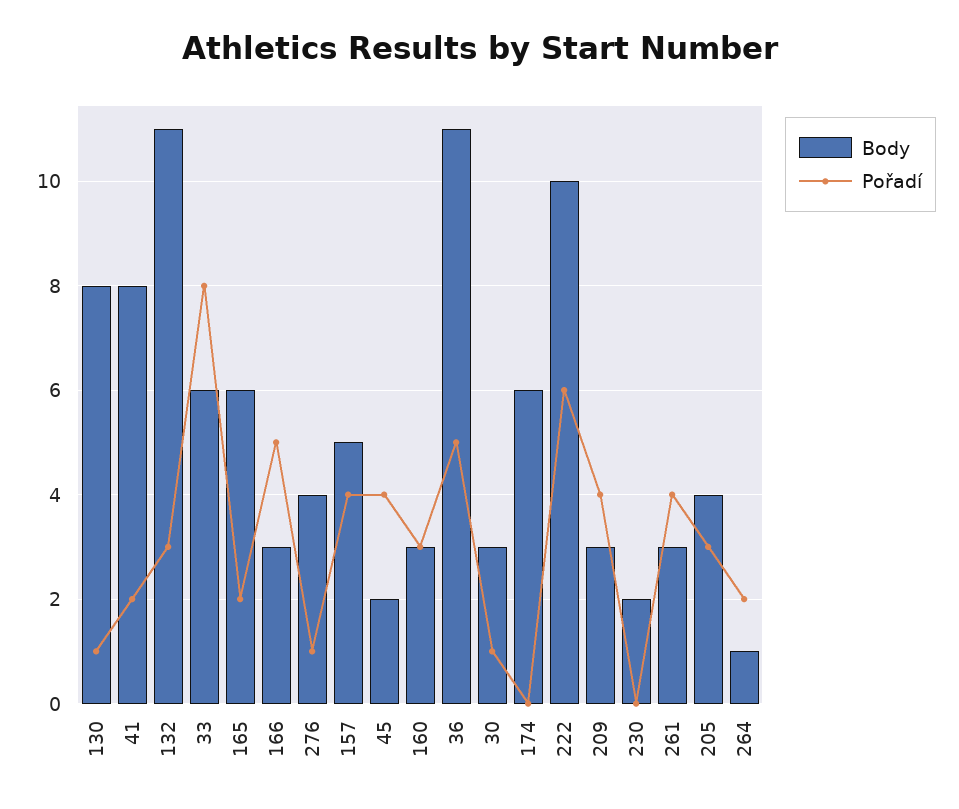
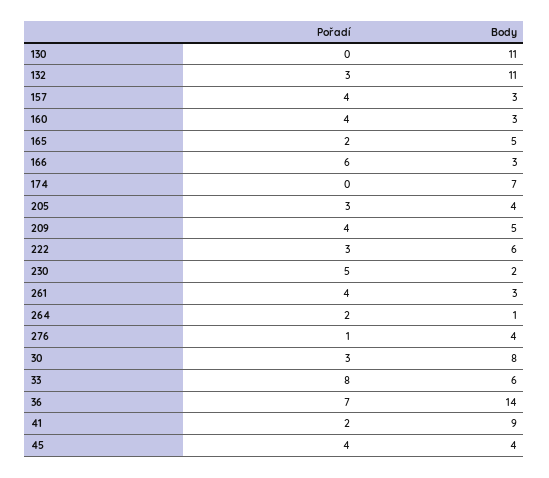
Body, 130: 8 -> 11
Pořadí, 130: 1 -> 0
Body, 41: 8 -> 9
Body, 165: 6 -> 5
Pořadí, 166: 5 -> 6
Body, 157: 5 -> 3
Body, 45: 2 -> 4
Pořadí, 160: 3 -> 4
Body, 36: 11 -> 14
Pořadí, 36: 5 -> 7
Body, 30: 3 -> 8
Pořadí, 30: 1 -> 3
Body, 174: 6 -> 7
Body, 222: 10 -> 6
Pořadí, 222: 6 -> 3
Body, 209: 3 -> 5
Pořadí, 230: 0 -> 5

